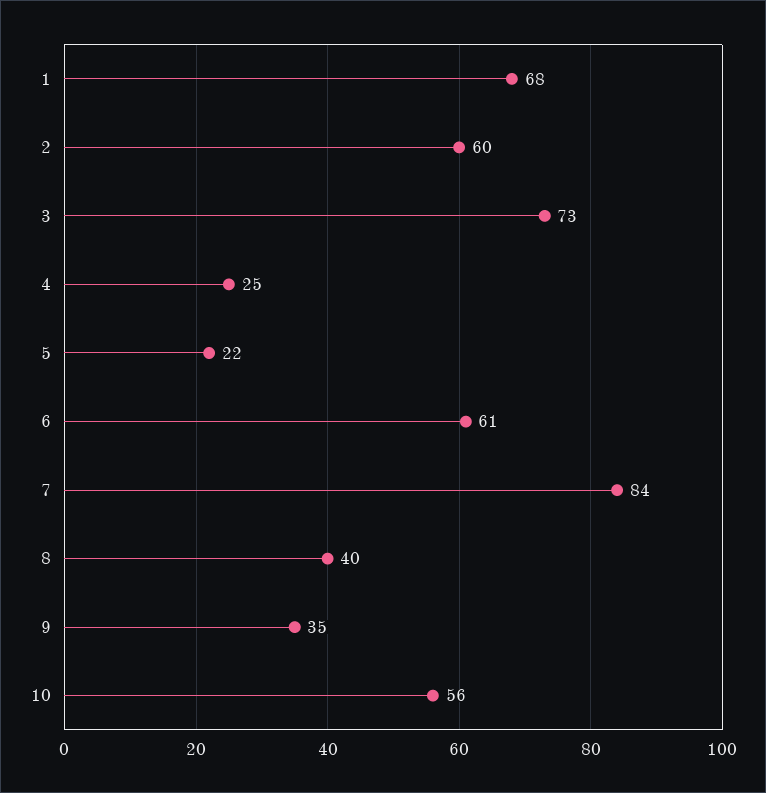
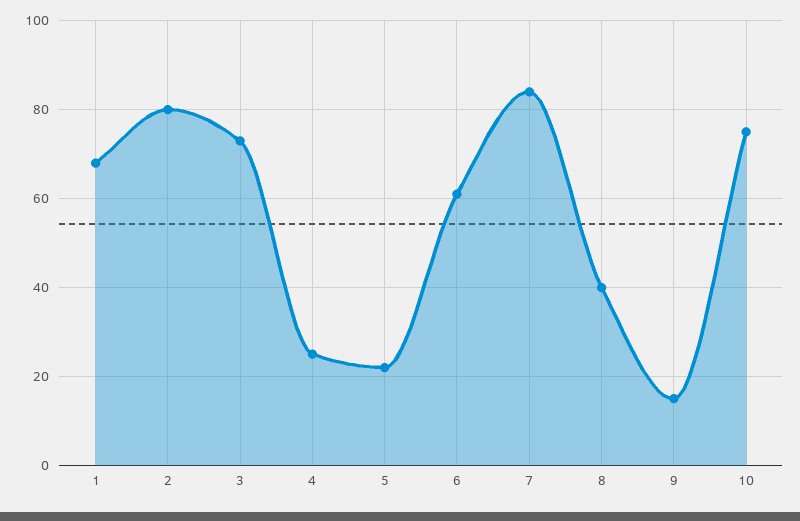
2: 60 -> 80
9: 35 -> 15
10: 56 -> 75

